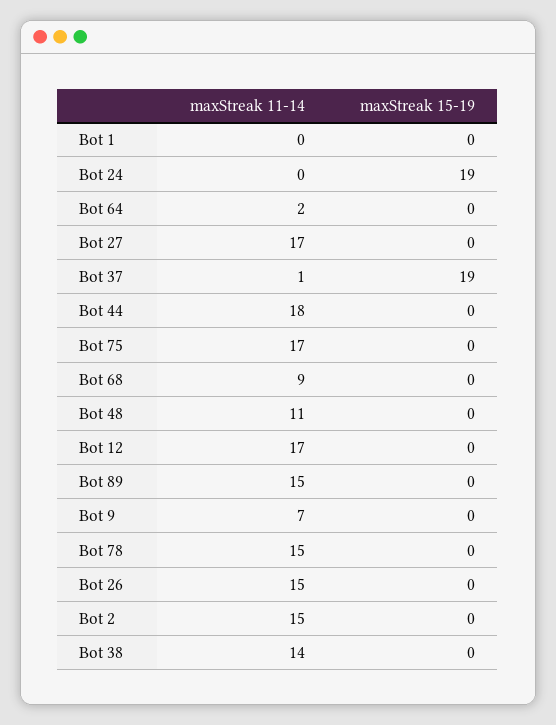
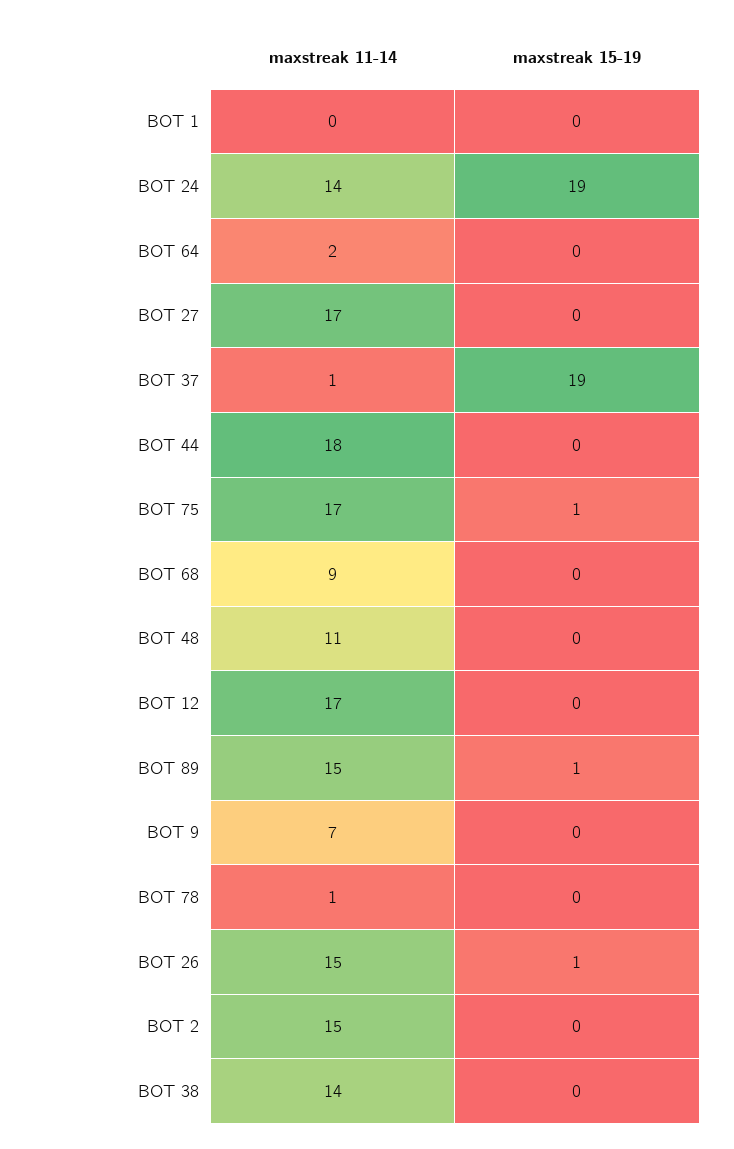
maxStreak 11-14, Bot 24: 0 -> 14
maxStreak 15-19, Bot 75: 0 -> 1
maxStreak 15-19, Bot 89: 0 -> 1
maxStreak 11-14, Bot 78: 15 -> 1
maxStreak 15-19, Bot 26: 0 -> 1

